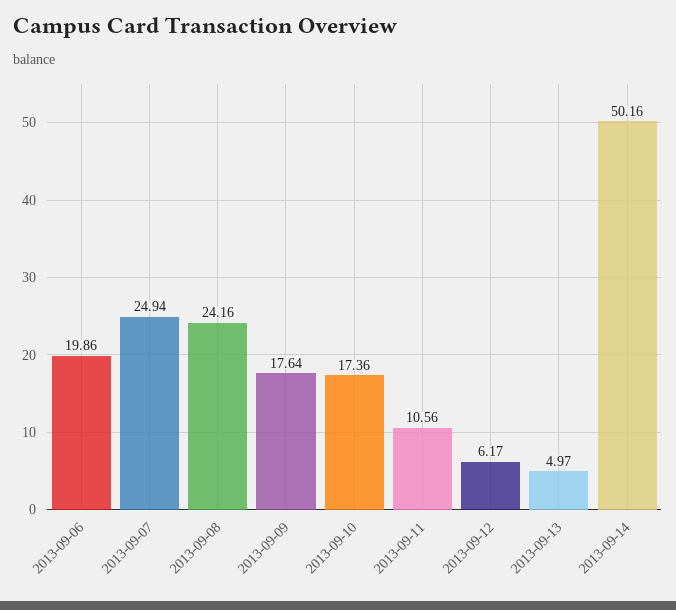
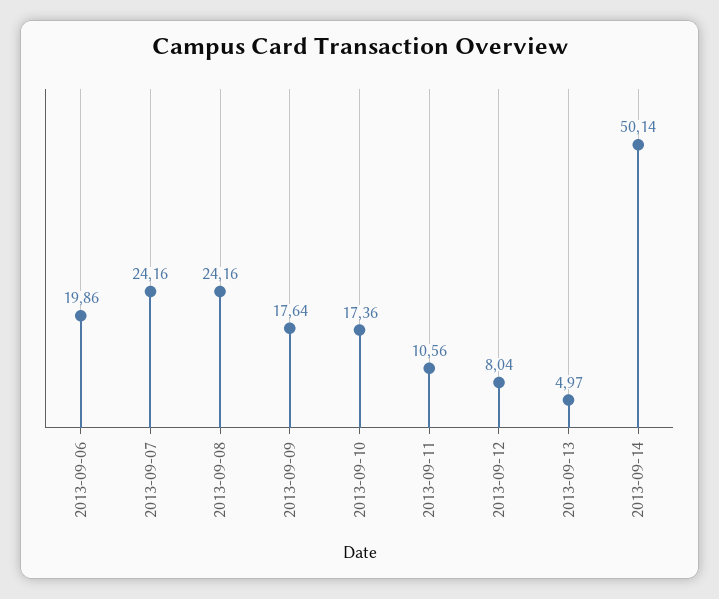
2013-09-07: 24.94 -> 24.16
2013-09-12: 6.17 -> 8.04
2013-09-14: 50.16 -> 50.14

